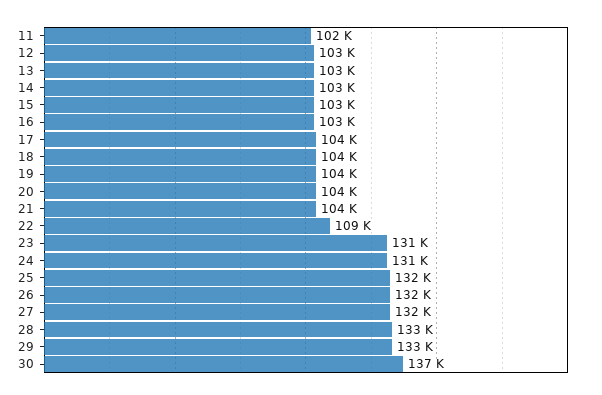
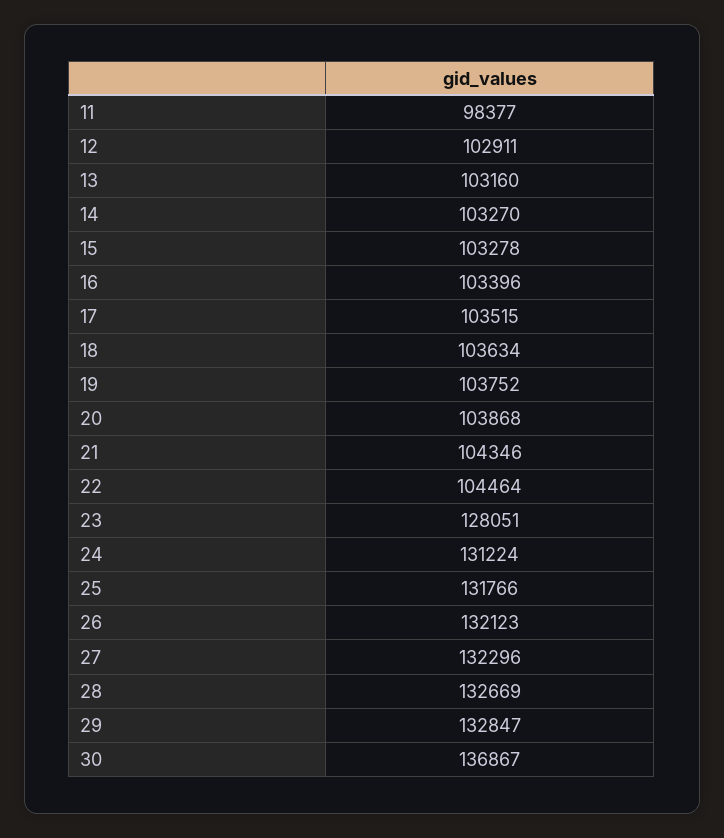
11: 102000 -> 98377
22: 109000 -> 104464
23: 131000 -> 128051

